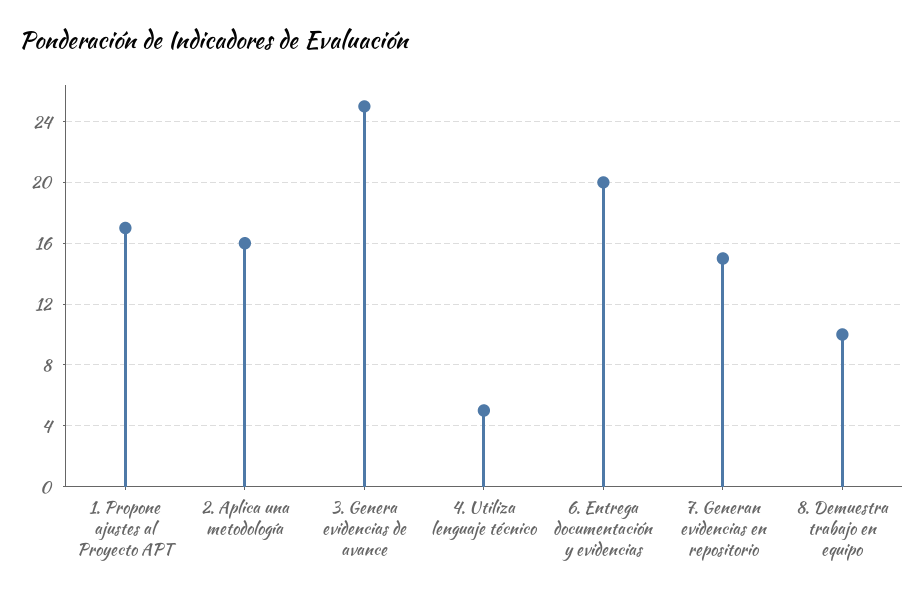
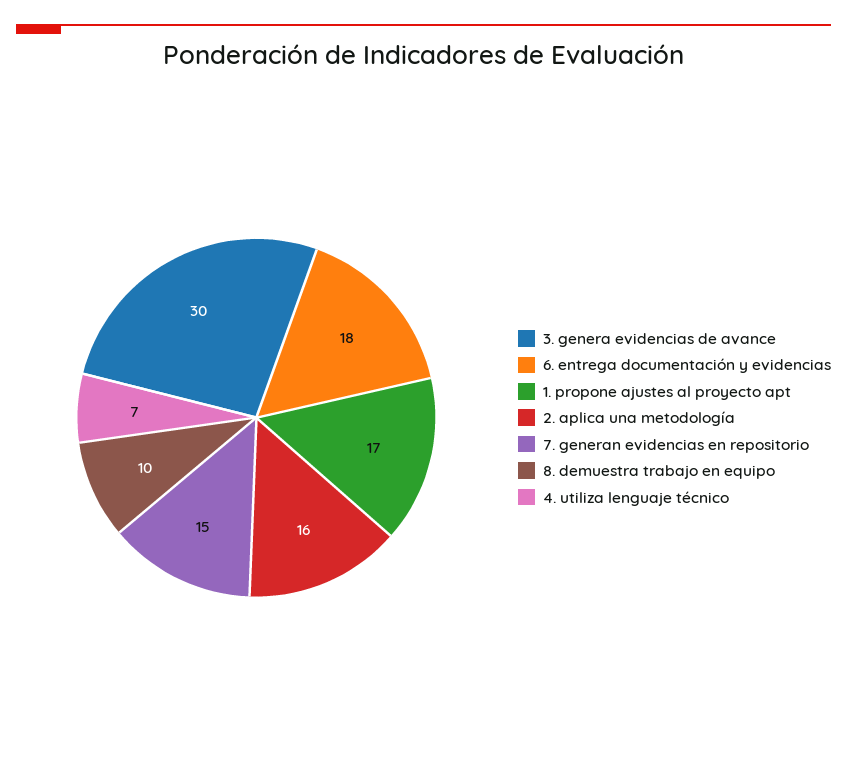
3. Genera evidencias de avance: 25 -> 30
4. Utiliza lenguaje técnico: 5 -> 7
6. Entrega documentación y evidencias: 20 -> 18

